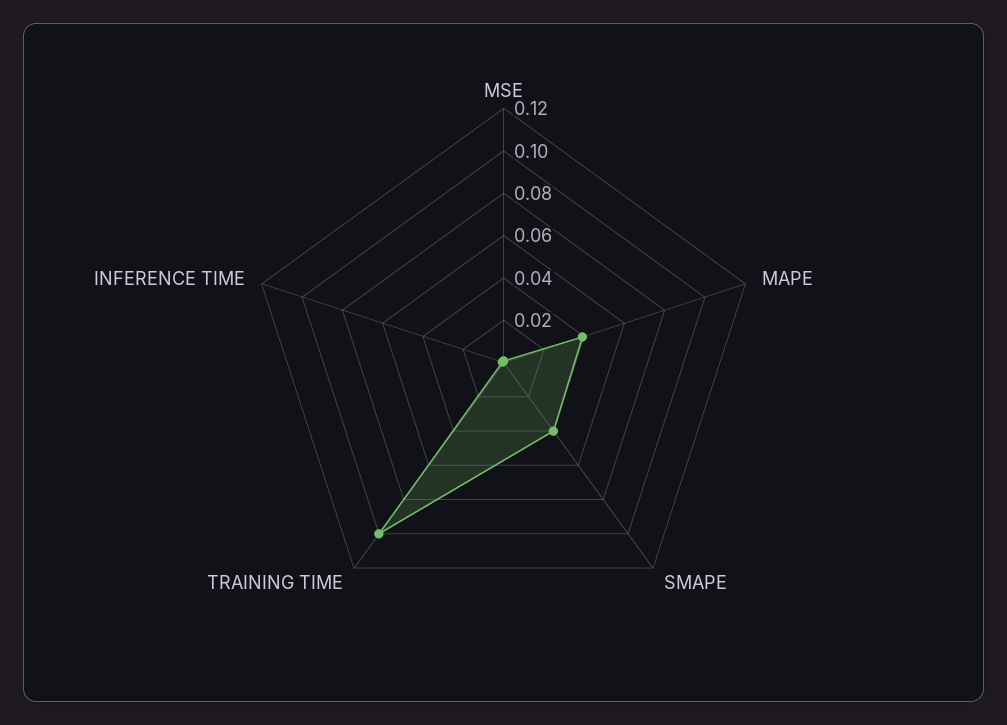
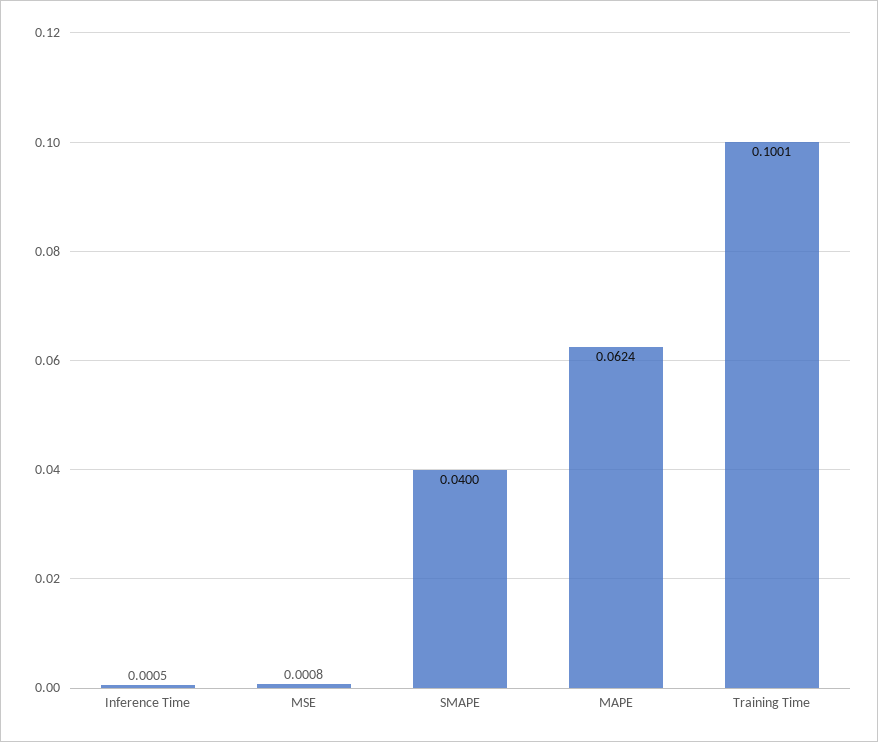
MAPE: 0.04 -> 0.0624

